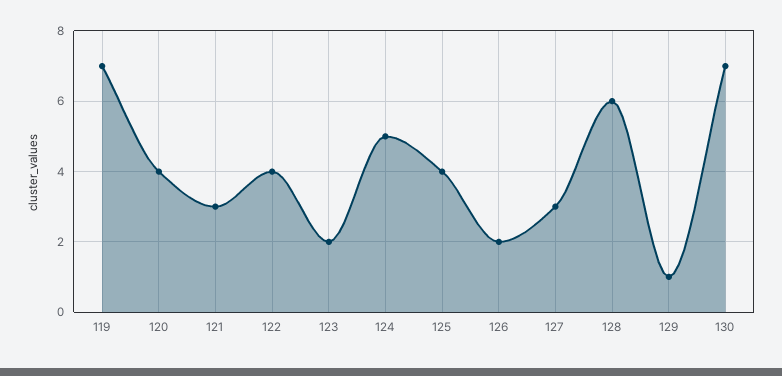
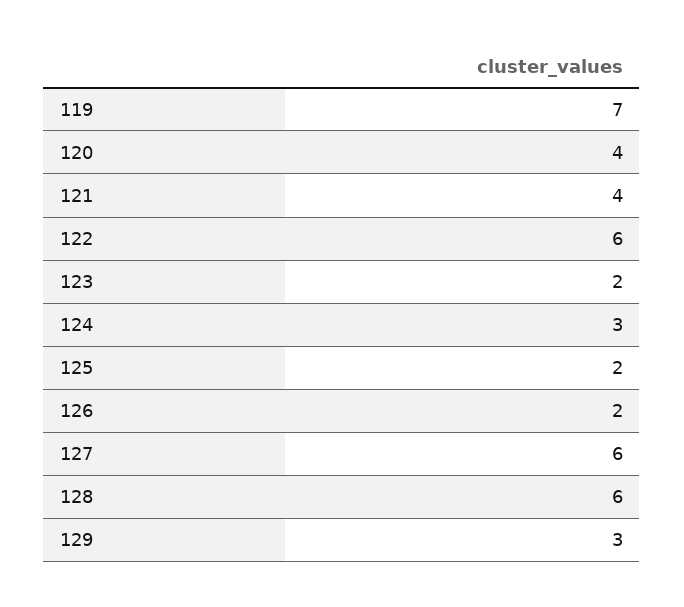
121: 3 -> 4
122: 4 -> 6
124: 5 -> 3
125: 4 -> 2
127: 3 -> 6
129: 1 -> 3
130: 7 -> none

